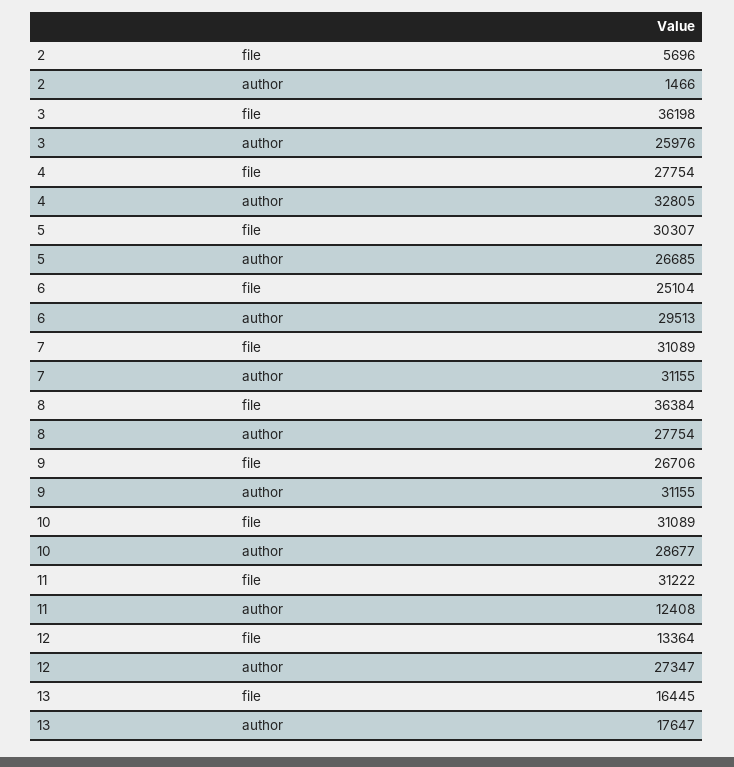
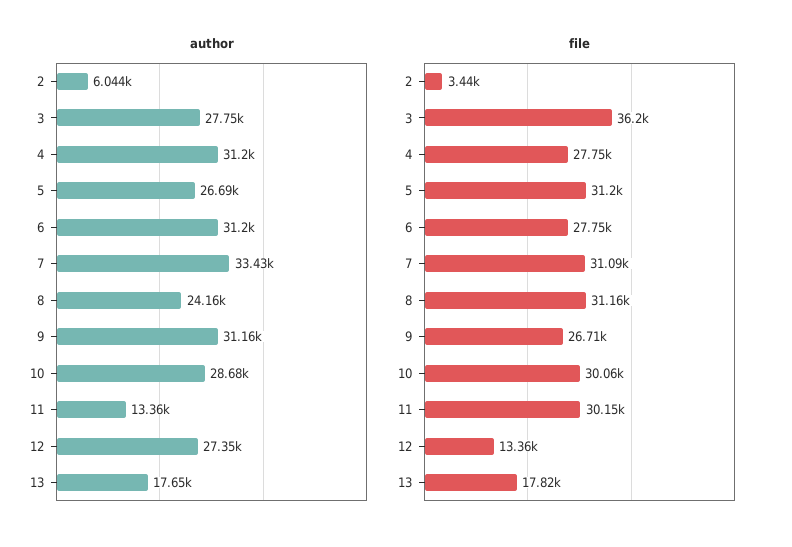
file, 2: 5696 -> 3440
author, 2: 1466 -> 6044
author, 3: 25976 -> 27750
author, 4: 32805 -> 31200
file, 5: 30307 -> 31200
file, 6: 25104 -> 27750
author, 6: 29513 -> 31200
author, 7: 31155 -> 33430
file, 8: 36384 -> 31160
author, 8: 27754 -> 24160
file, 10: 31089 -> 30060
file, 11: 31222 -> 30150
author, 11: 12408 -> 13360
file, 13: 16445 -> 17820

